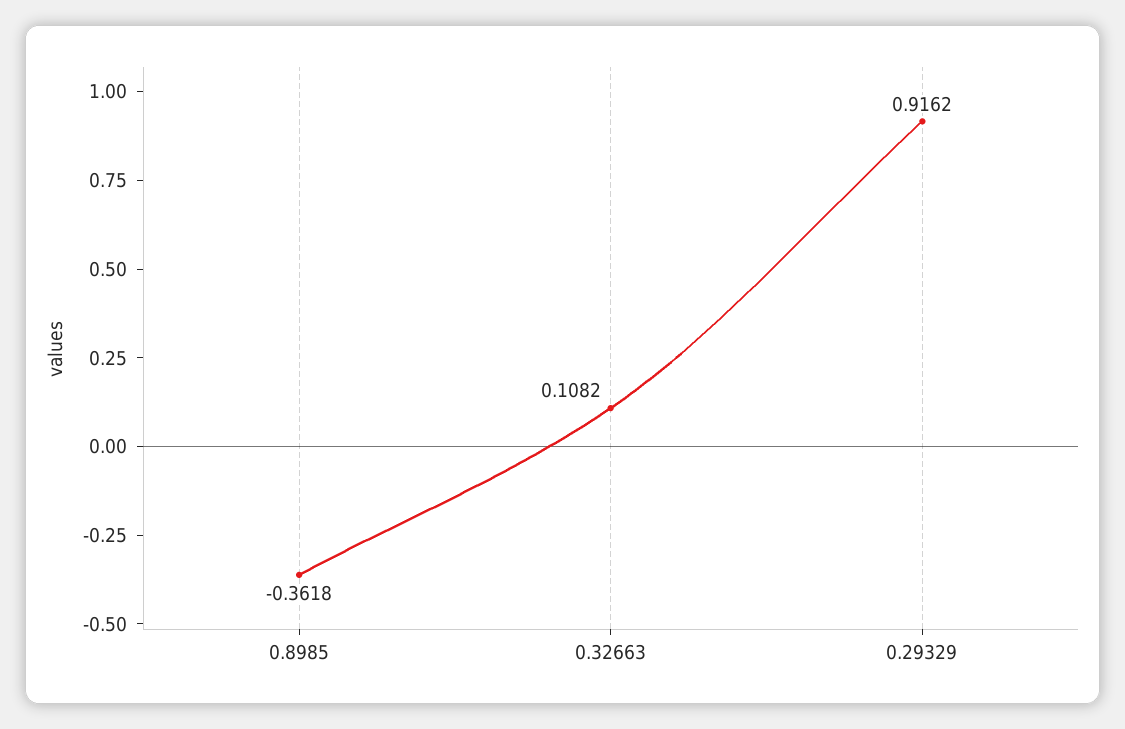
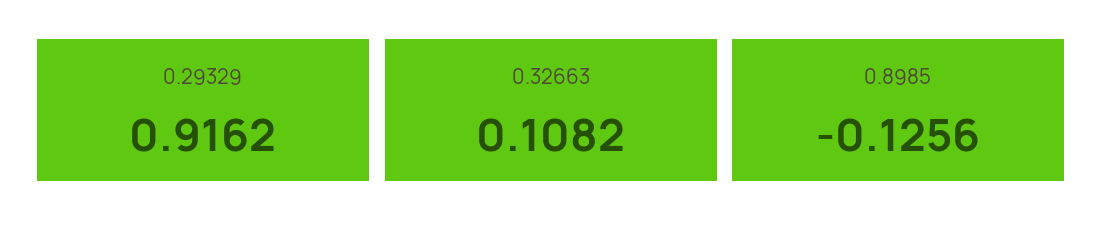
0.8985: -0.3618 -> -0.1256

